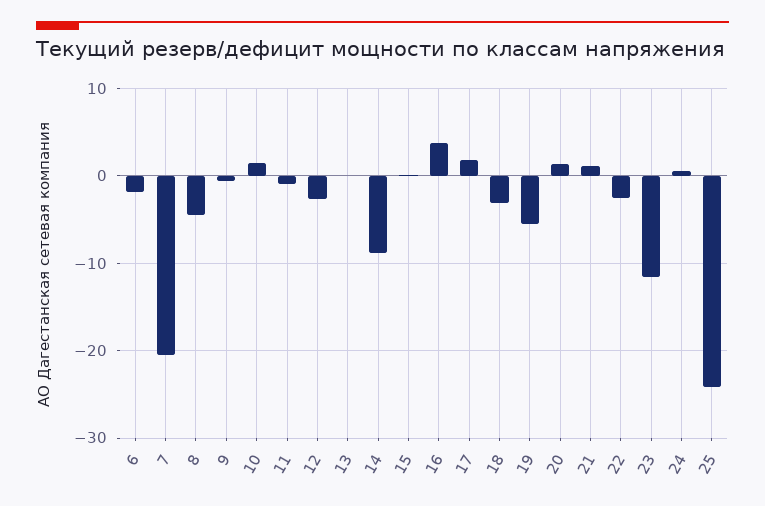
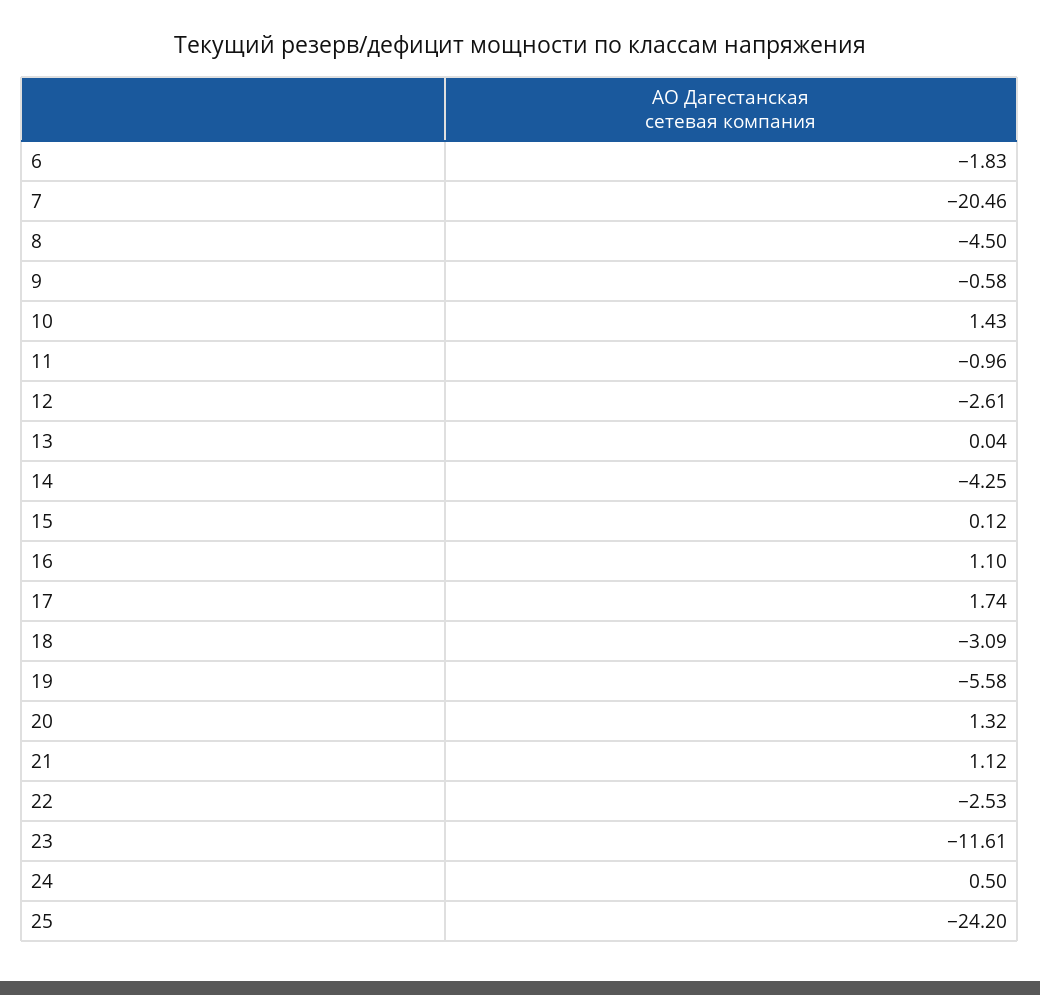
14: -9 -> -4.25
16: 4 -> 1.1

